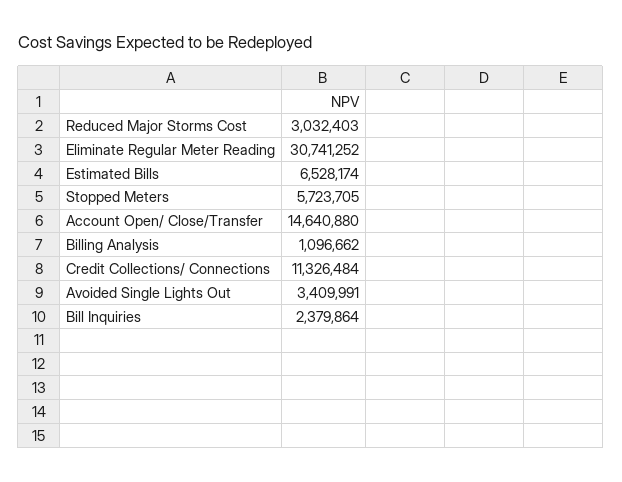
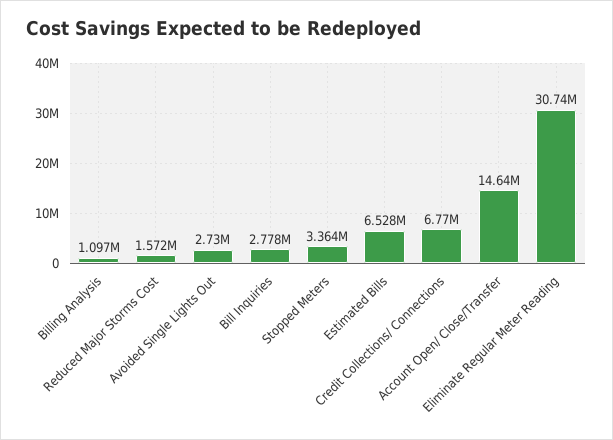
Reduced Major Storms Cost: 3032403 -> 1572000
Stopped Meters: 5723705 -> 3364000
Credit Collections/ Connections: 11326484 -> 6770000
Avoided Single Lights Out: 3409991 -> 2730000
Bill Inquiries: 2379864 -> 2778000

